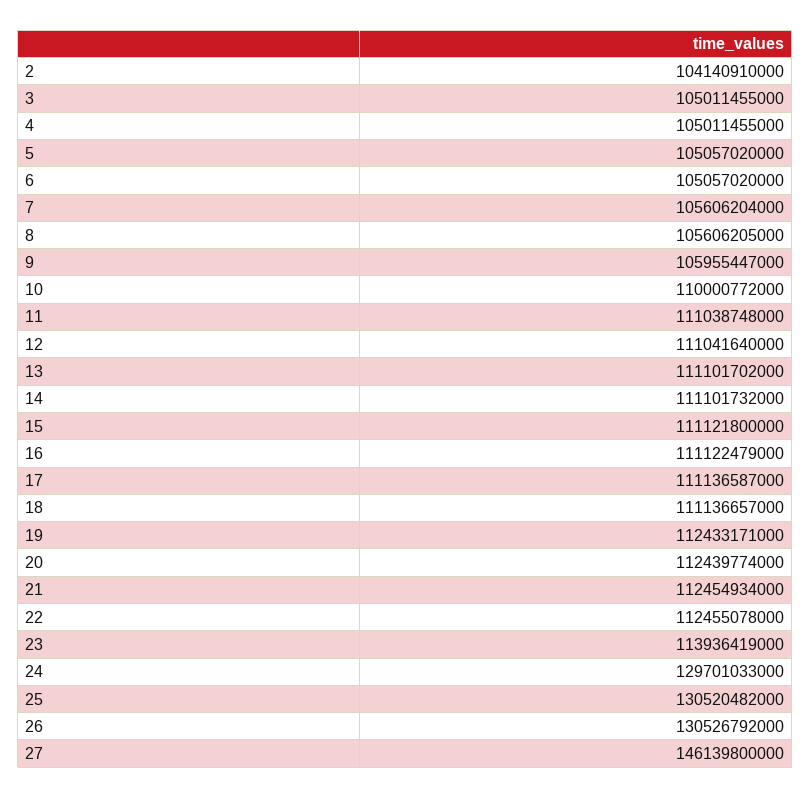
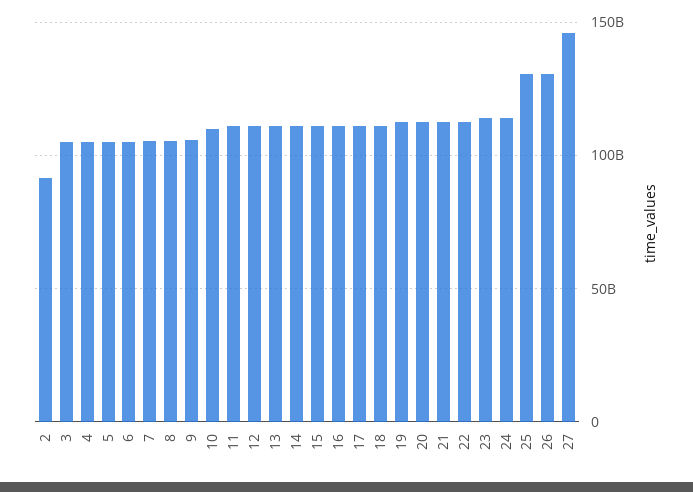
2: 104140910000 -> 90000000000
24: 129701033000 -> 115000000000

